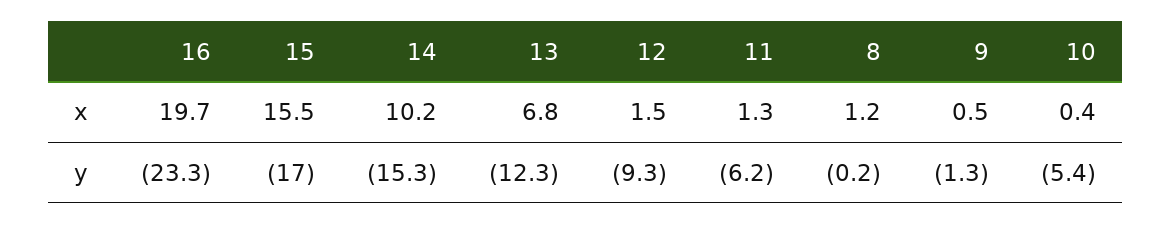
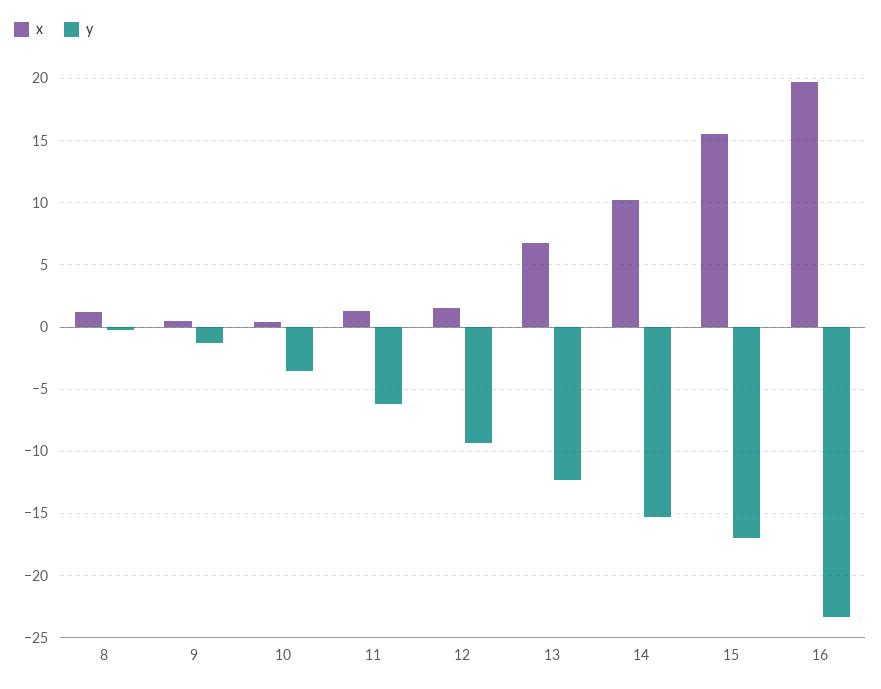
y, 10: -5.4 -> -3.5

